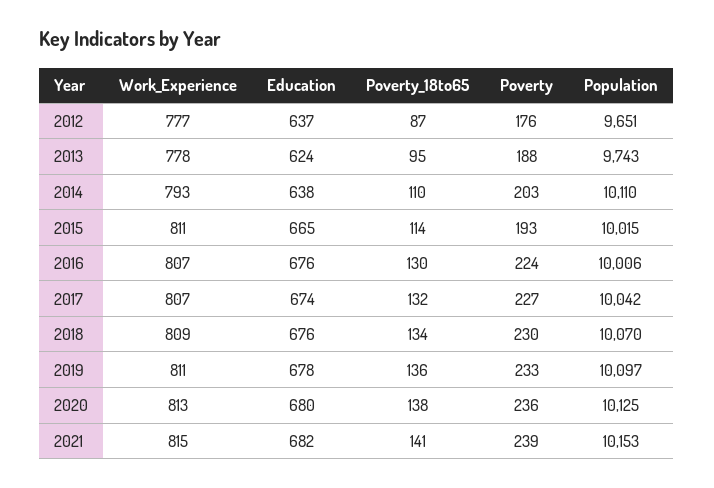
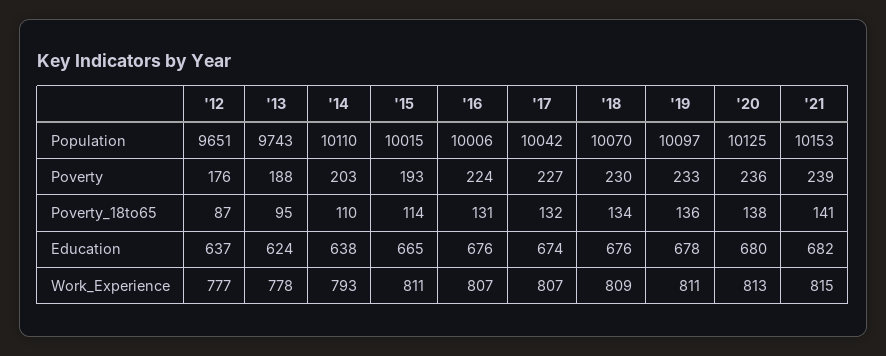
Poverty_18to65, 2016: 130 -> 131

